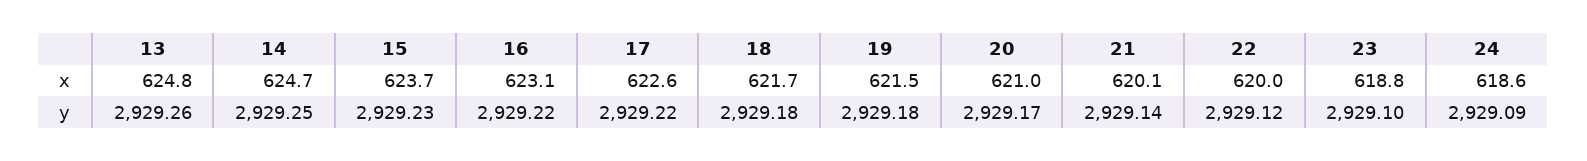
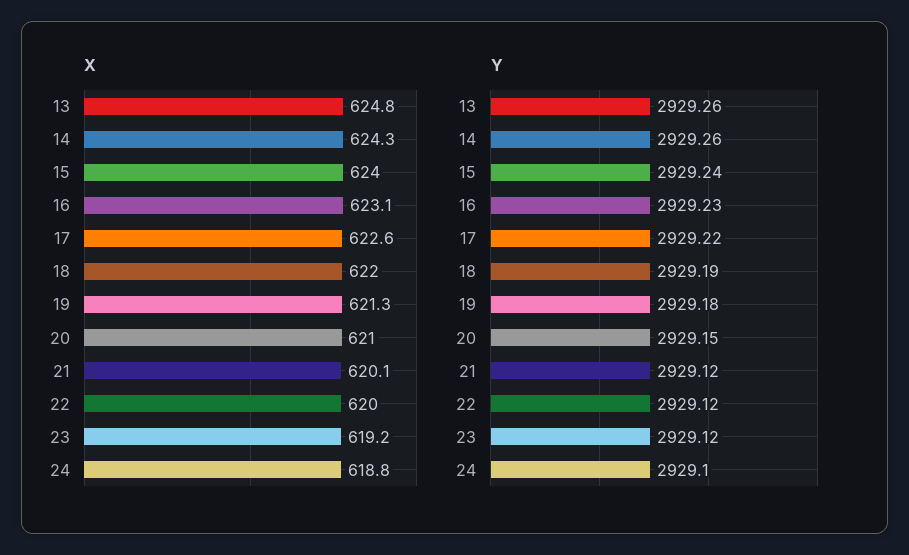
x, 14: 624.7 -> 624.3
x, 15: 623.7 -> 624
x, 18: 621.7 -> 622
x, 19: 621.5 -> 621.3
x, 23: 618.8 -> 619.2
x, 24: 618.6 -> 618.8
y, 14: 2929.25 -> 2929.26
y, 15: 2929.23 -> 2929.24
y, 16: 2929.22 -> 2929.23
y, 18: 2929.18 -> 2929.19
y, 20: 2929.17 -> 2929.15
y, 21: 2929.14 -> 2929.12
y, 23: 2929.1 -> 2929.12
y, 24: 2929.09 -> 2929.1

